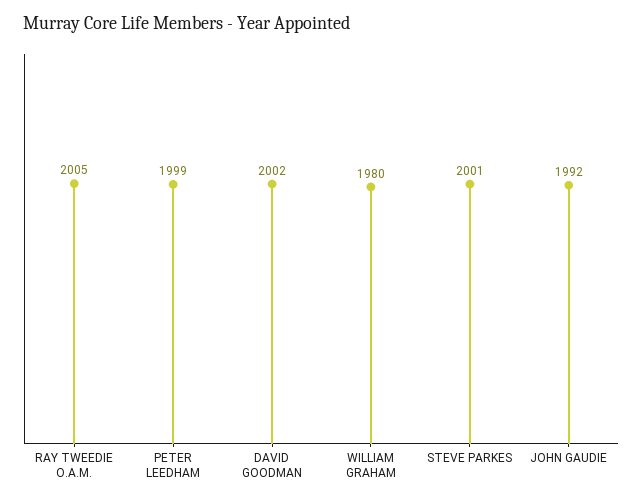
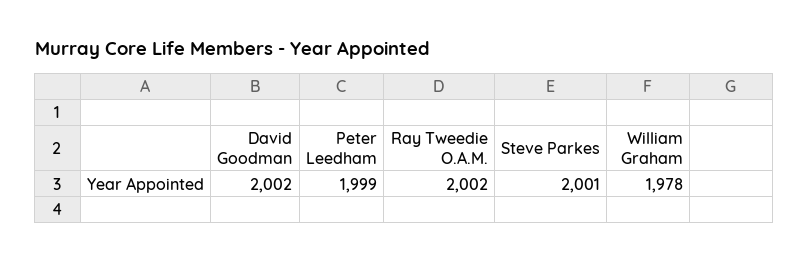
RAY TWEEDIE O.A.M.: 2005 -> 2002
WILLIAM GRAHAM: 1980 -> 1978
JOHN GAUDIE: 1992 -> none

